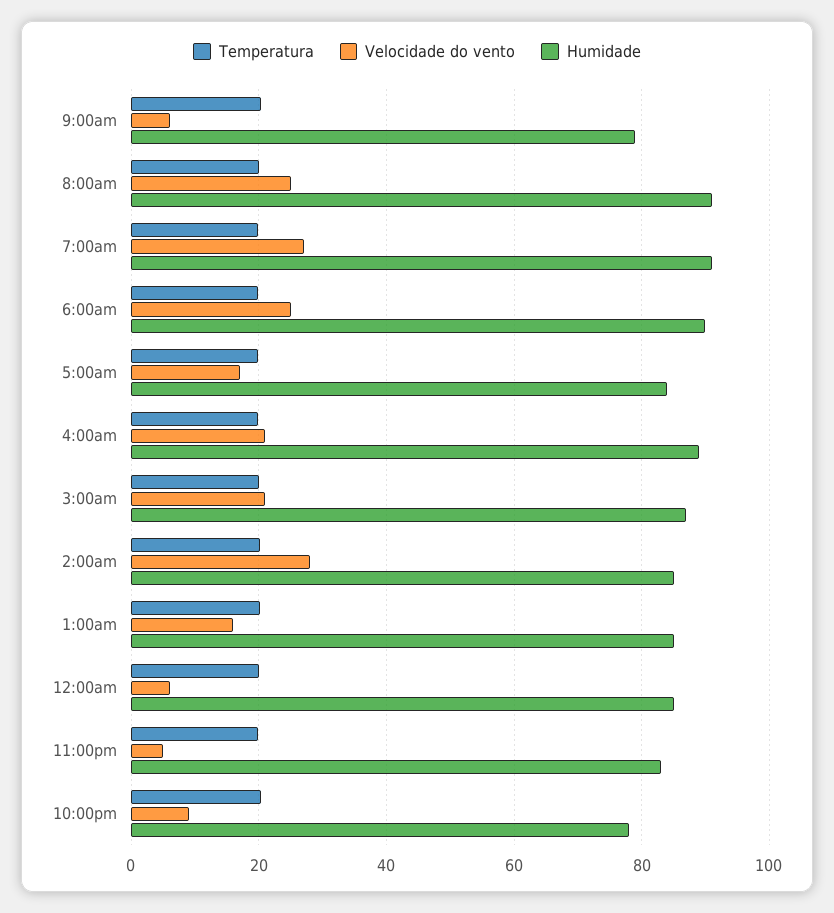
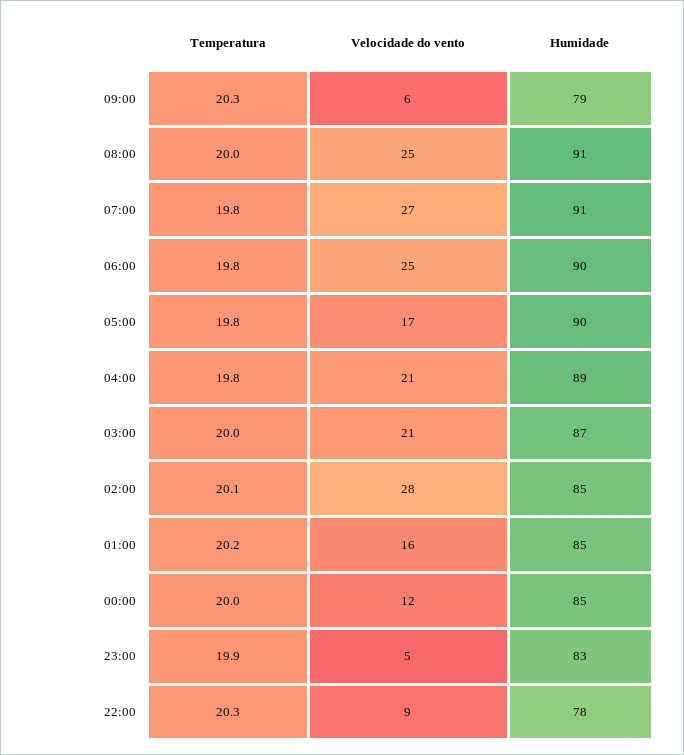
Humidade, 5:00am: 84 -> 90
Velocidade do vento, 12:00am: 6 -> 12

